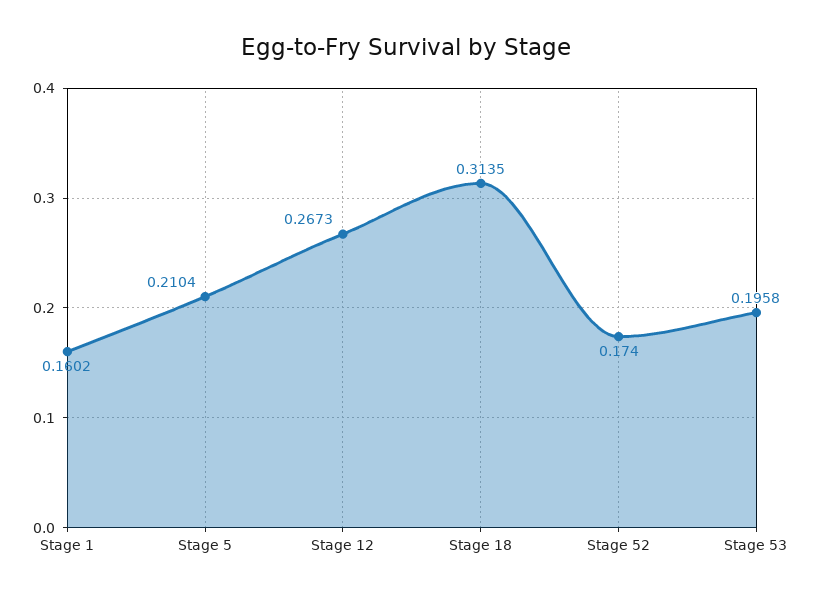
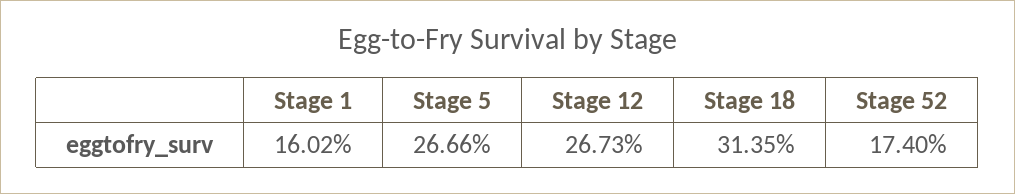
Stage 5: 0.2104 -> 0.2666
Stage 53: 0.1958 -> none

